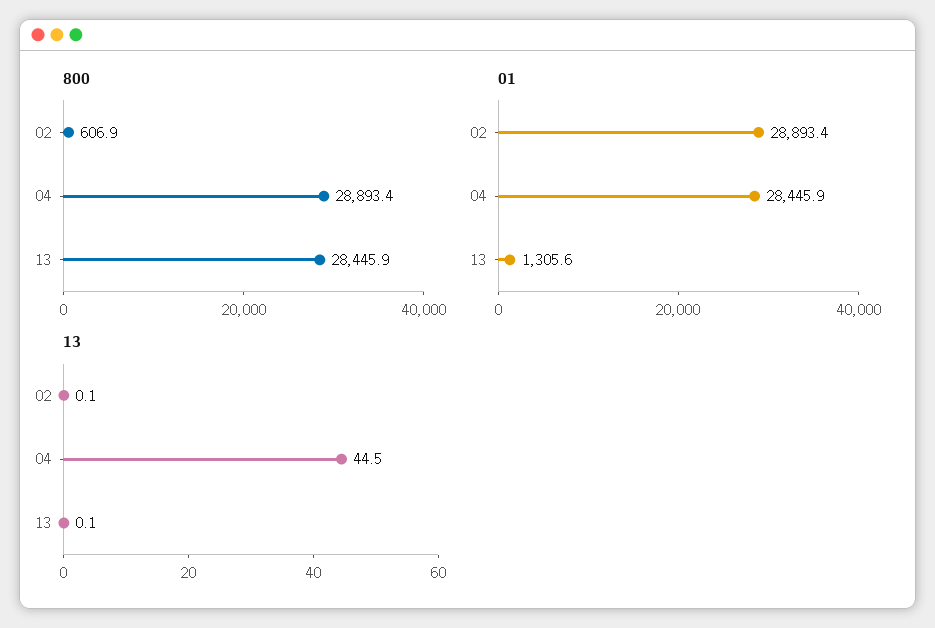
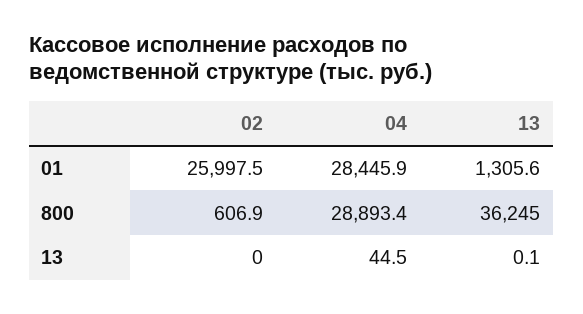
800, 13: 28445.9 -> 36245
01, 02: 28893.4 -> 25997.5
13, 02: 0.1 -> 0

